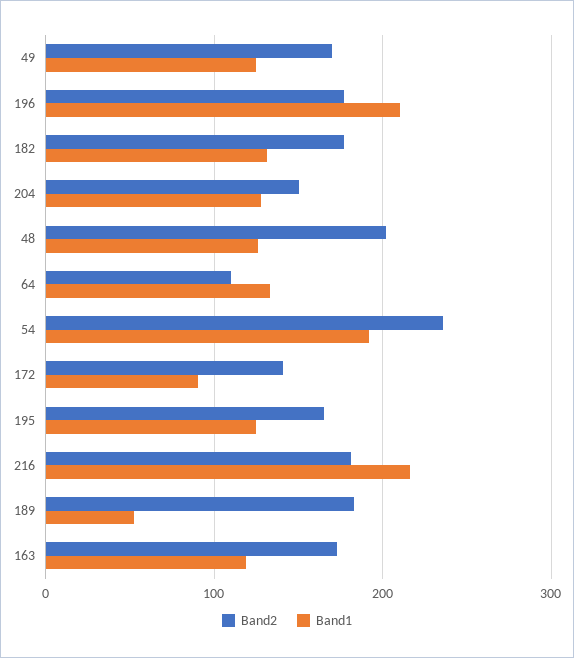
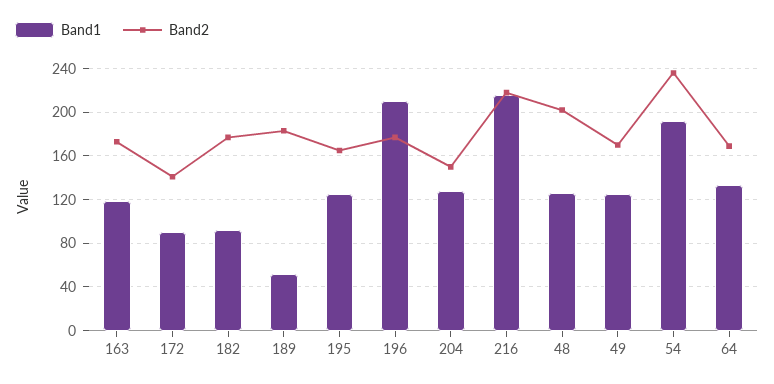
Band1, 182: 130 -> 90
Band2, 64: 110 -> 170
Band2, 216: 180 -> 220

